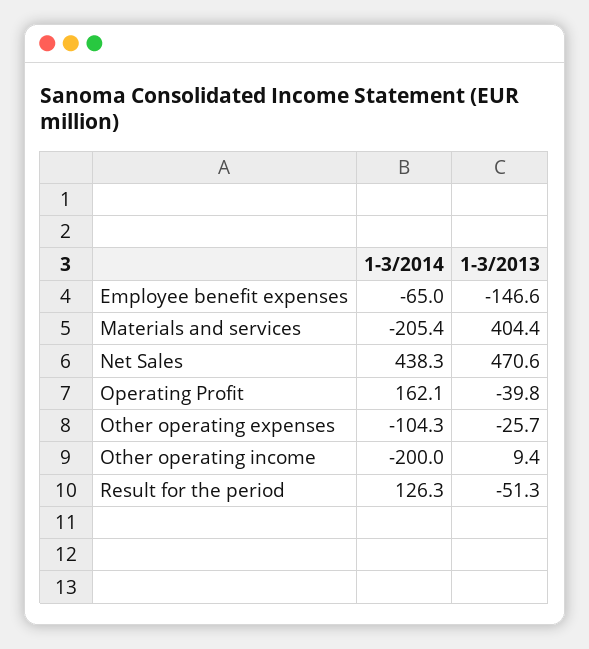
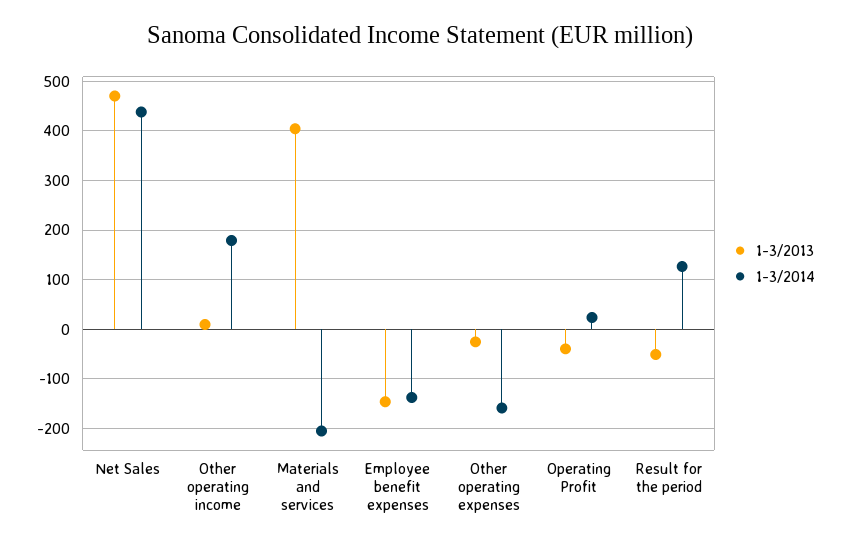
1-3/2014, Employee benefit expenses: -65 -> -140
1-3/2014, Operating Profit: 162.1 -> 20
1-3/2014, Other operating expenses: -104.3 -> -160
1-3/2014, Other operating income: -200 -> 180

